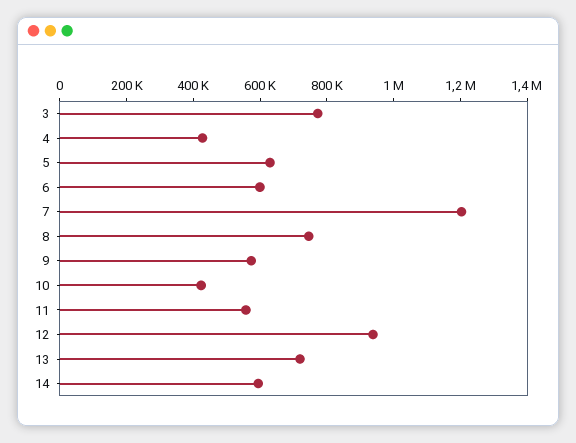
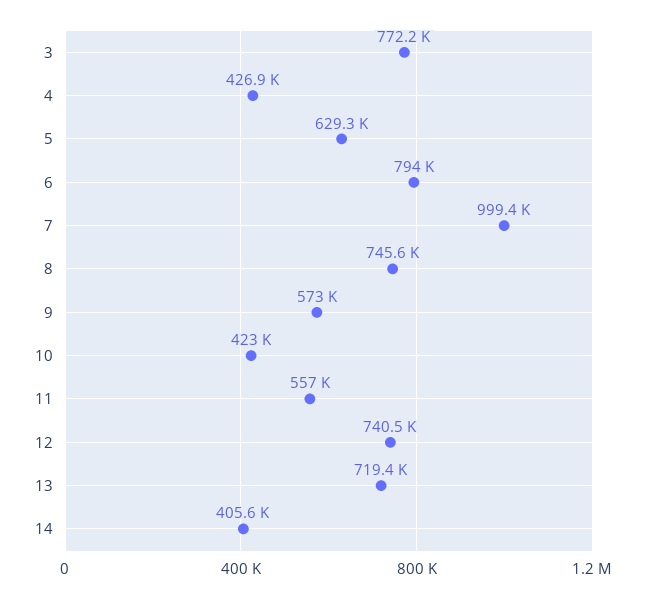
6: 600000 -> 794000
7: 1200000 -> 999400
12: 950000 -> 740500
14: 600000 -> 405600

